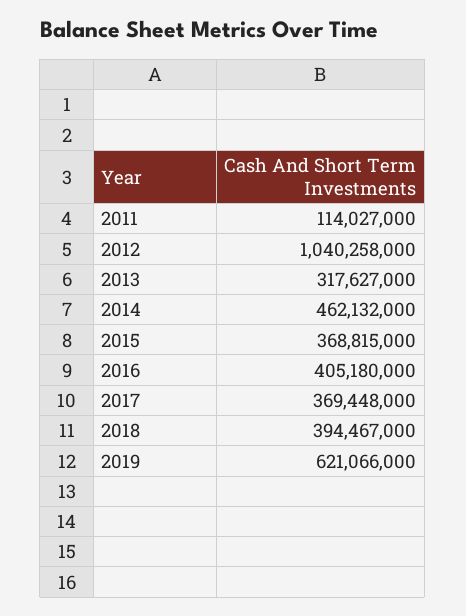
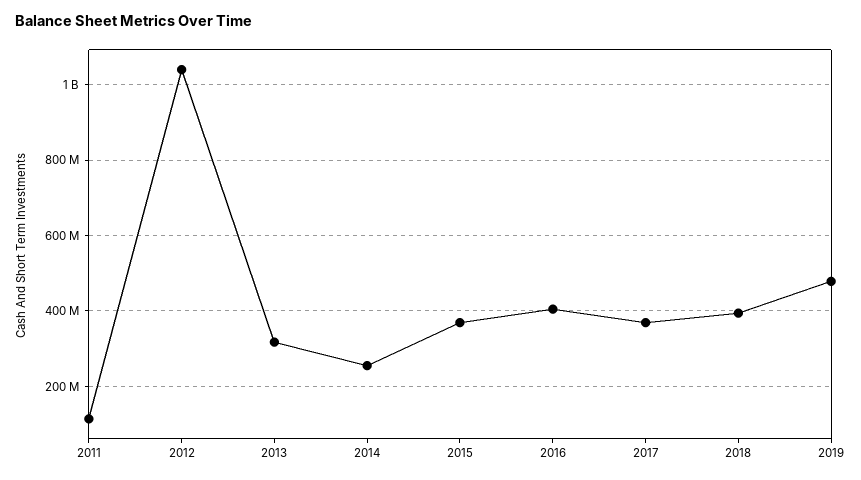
2014: 462132000 -> 260000000
2019: 621066000 -> 480000000

